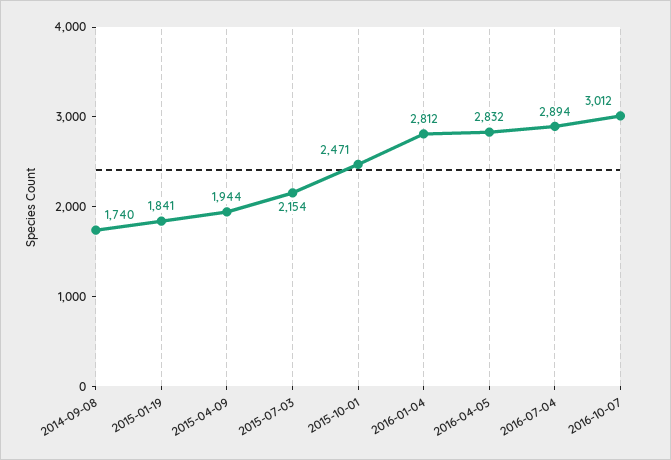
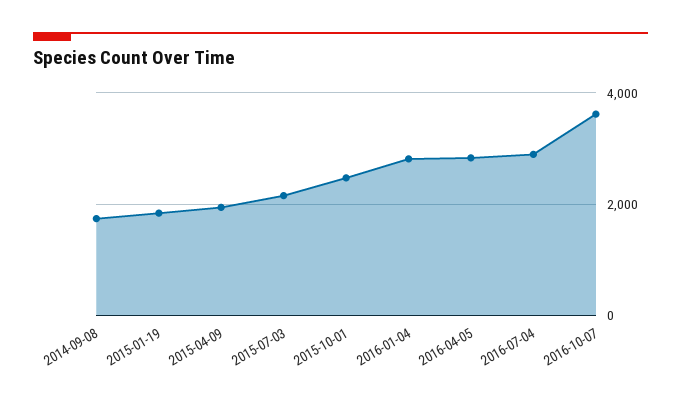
2016-10-07: 3012 -> 3600

